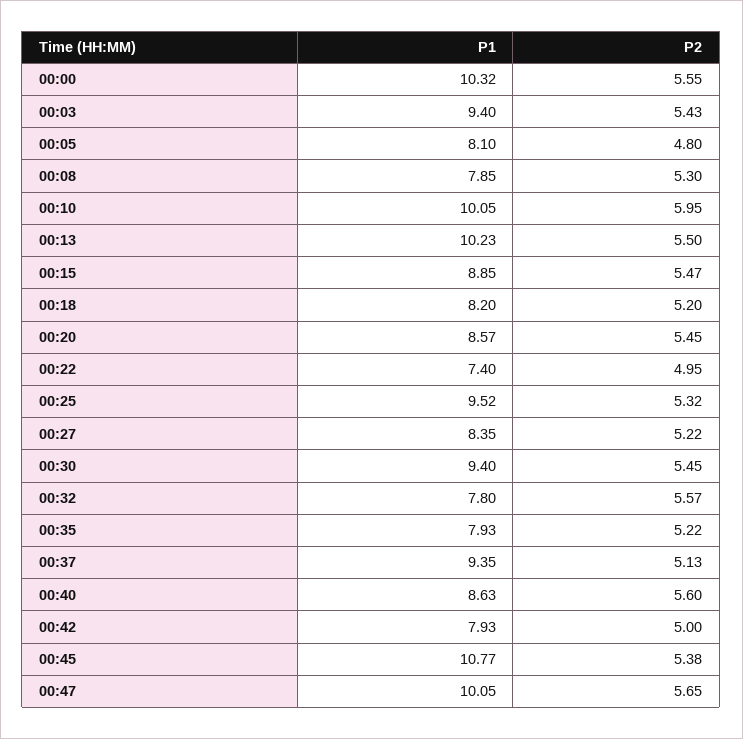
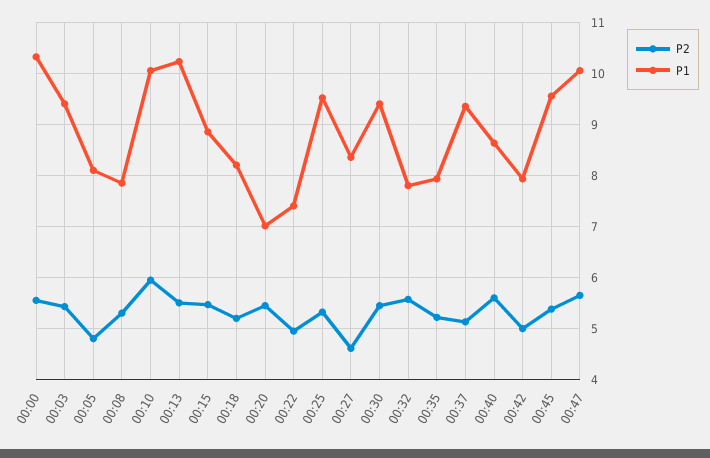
P1, 00:20: 8.57 -> 7
P2, 00:27: 5.22 -> 4.6
P1, 00:45: 10.77 -> 9.6

